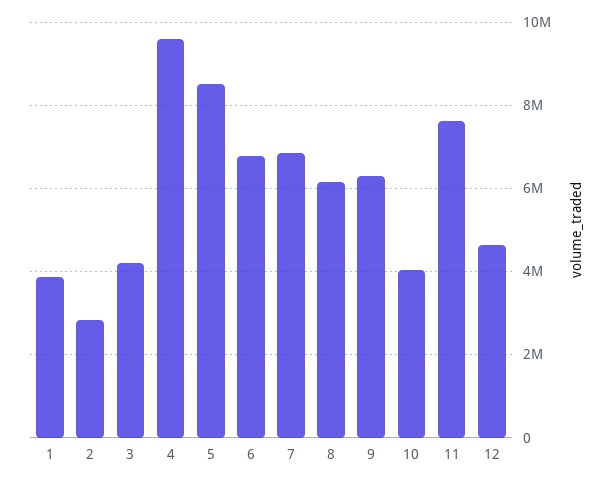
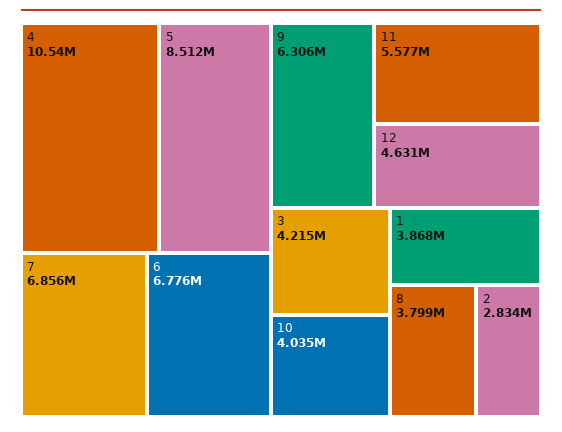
4: 9600000 -> 10540000
8: 6200000 -> 3799000
11: 7600000 -> 5577000

